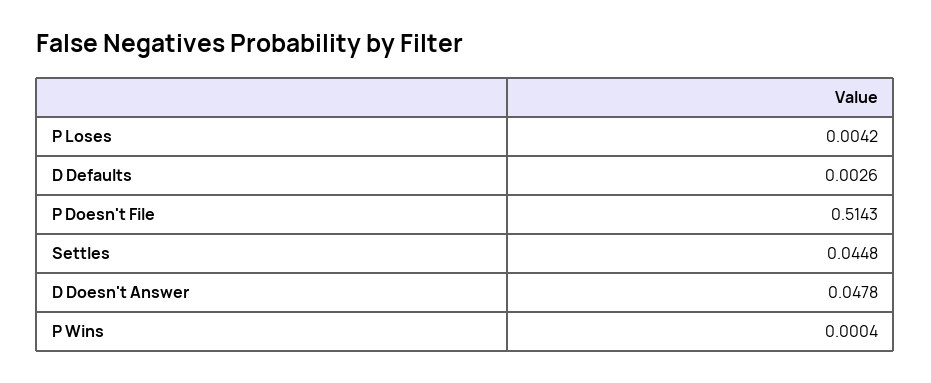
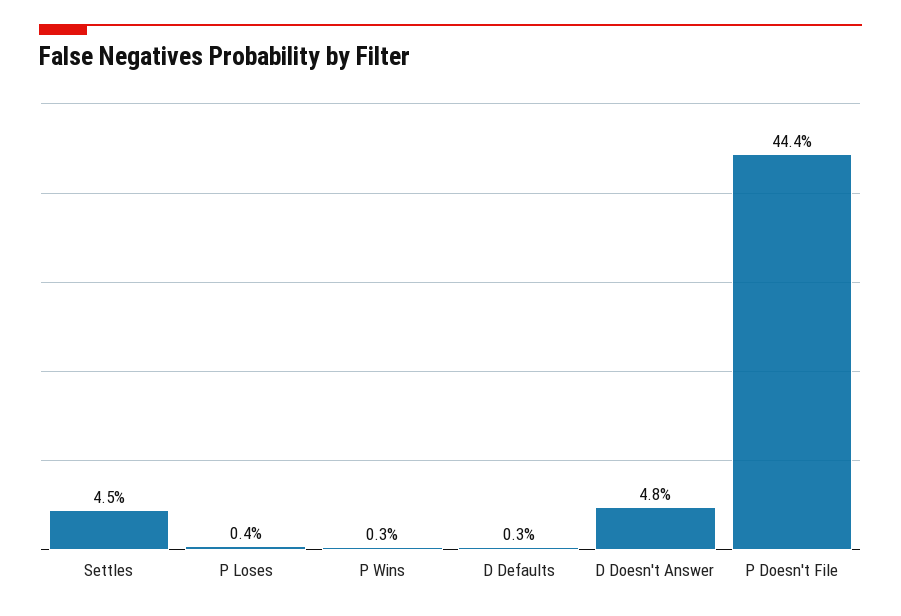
P Doesn't File: 0.5143 -> 0.444
P Wins: 0.0004 -> 0.003

